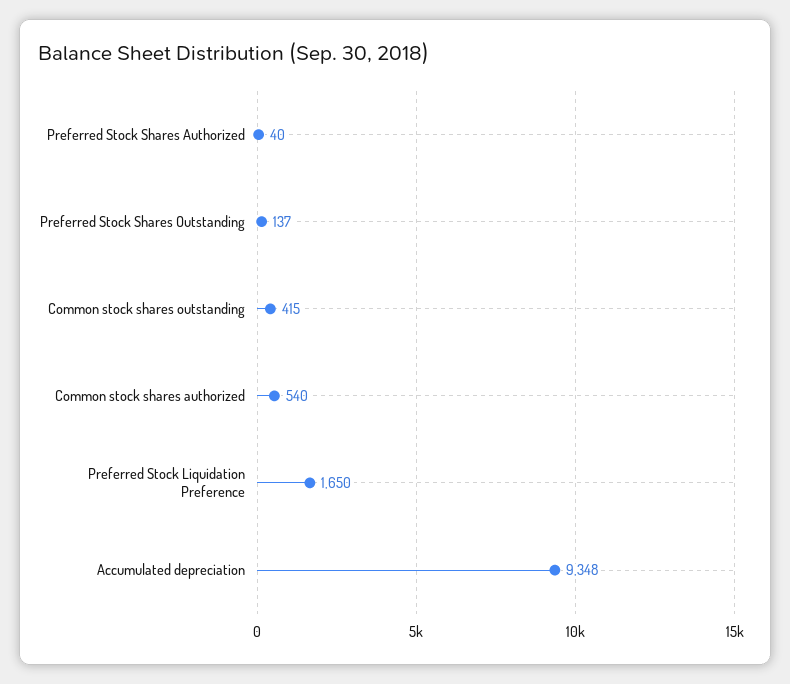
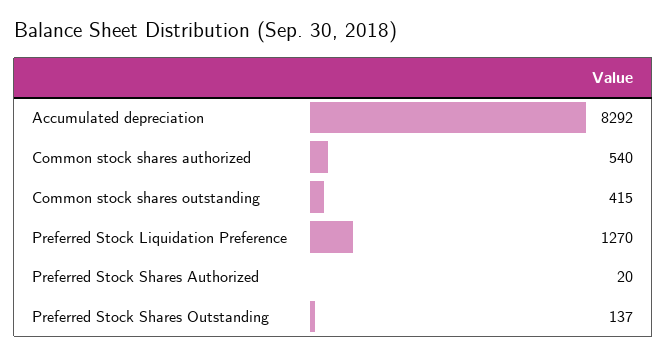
Preferred Stock Shares Authorized: 40 -> 20
Preferred Stock Liquidation Preference: 1650 -> 1270
Accumulated depreciation: 9348 -> 8292

